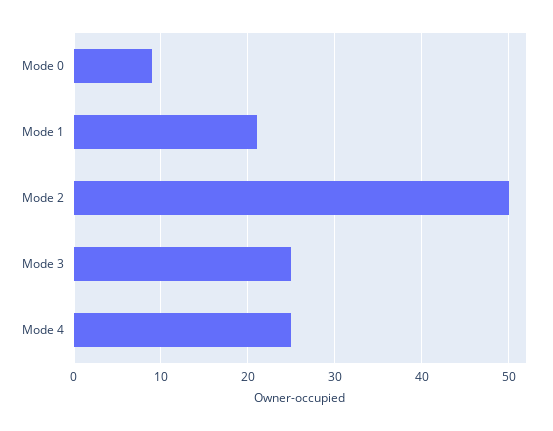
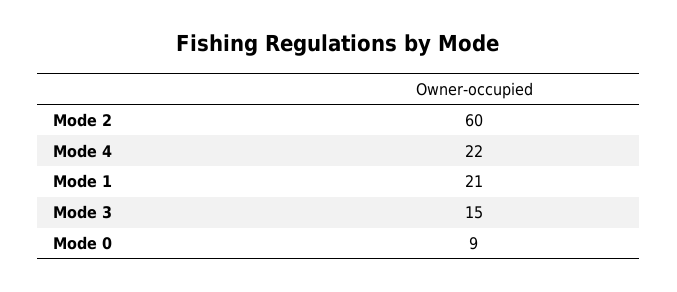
Mode 2: 50 -> 60
Mode 3: 25 -> 15
Mode 4: 25 -> 22

